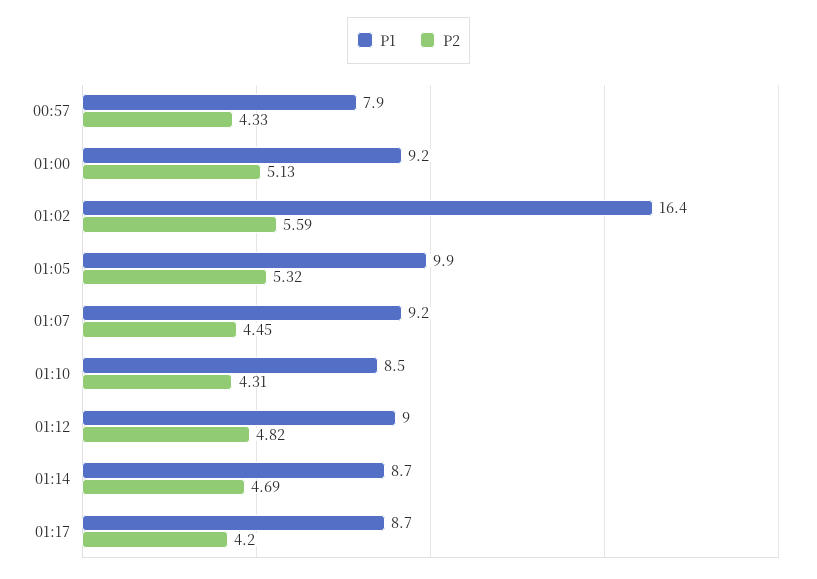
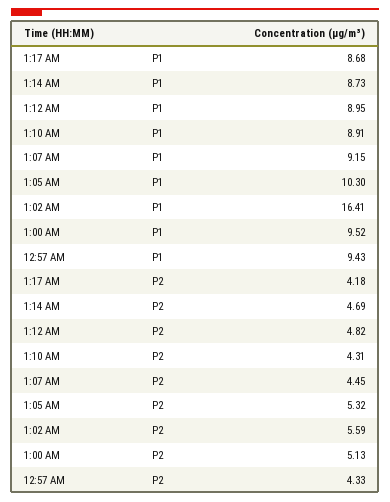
P1, 00:57: 7.9 -> 9.43
P1, 01:00: 9.2 -> 9.52
P1, 01:05: 9.9 -> 10.3
P1, 01:10: 8.5 -> 8.91
P2, 01:17: 4.2 -> 4.18

